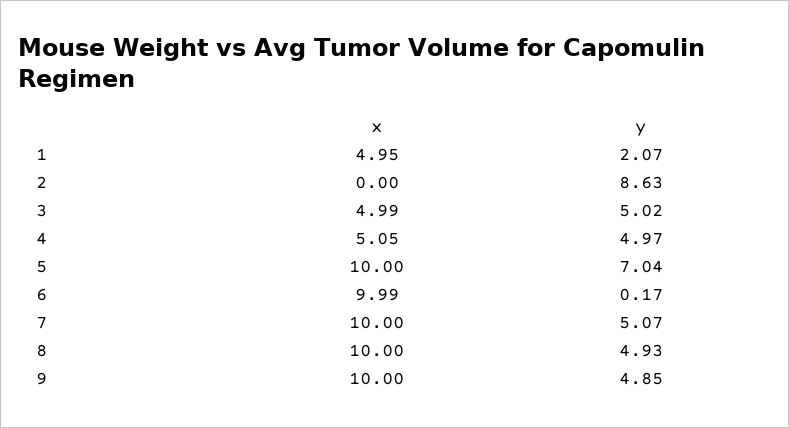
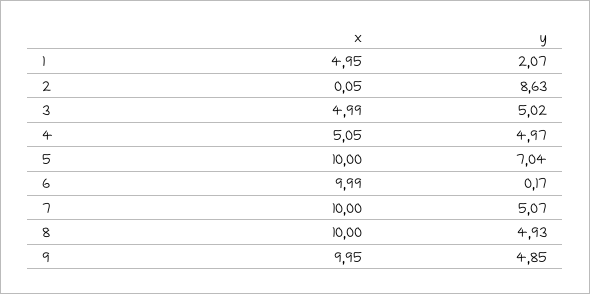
x, 2: 0 -> 0.05
x, 9: 10 -> 9.95

